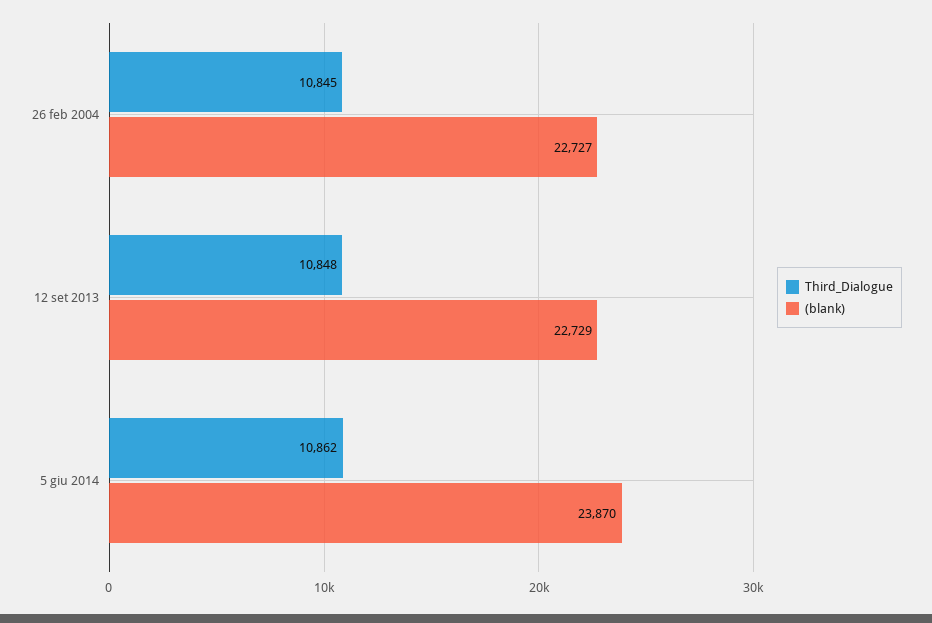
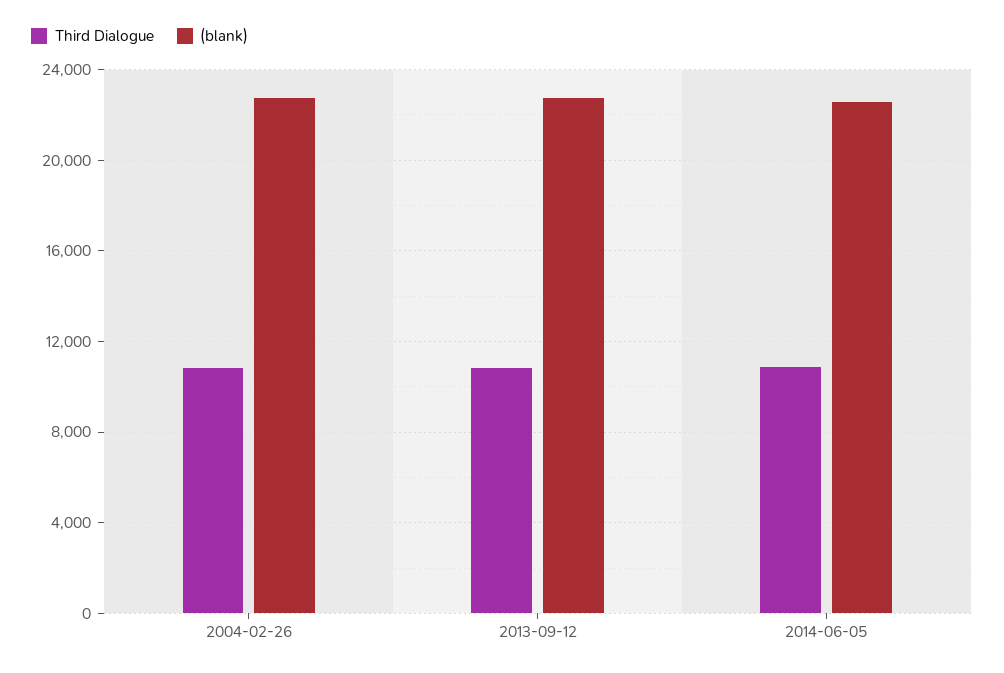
(blank), 5 giu 2014: 23870 -> 22500

